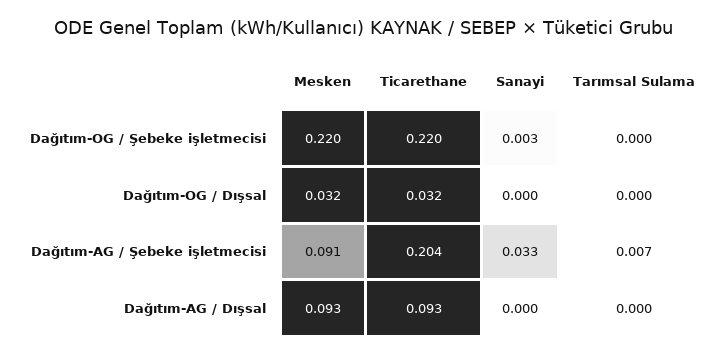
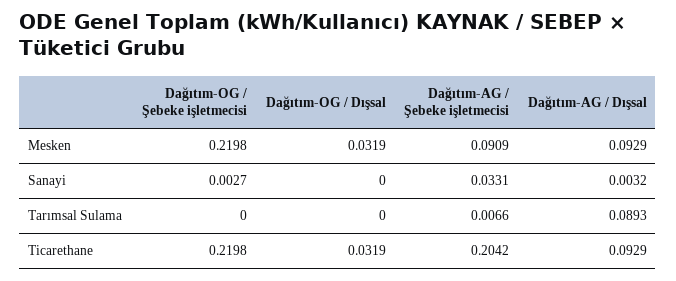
Sanayi, Dağıtım-AG / Dışsal: 0 -> 0.0032
Tarımsal Sulama, Dağıtım-AG / Dışsal: 0 -> 0.0893

